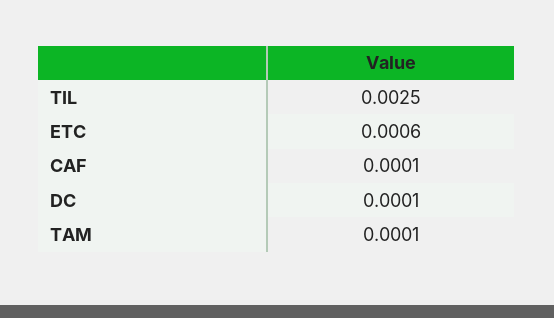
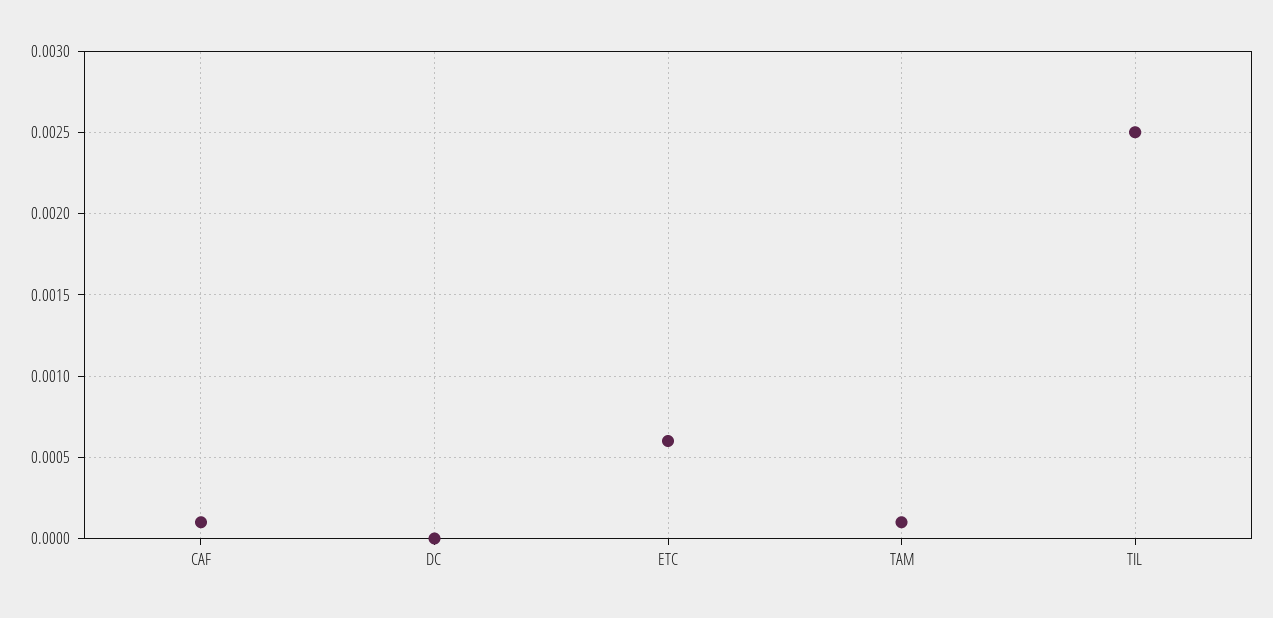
DC: 0.0001 -> 0

